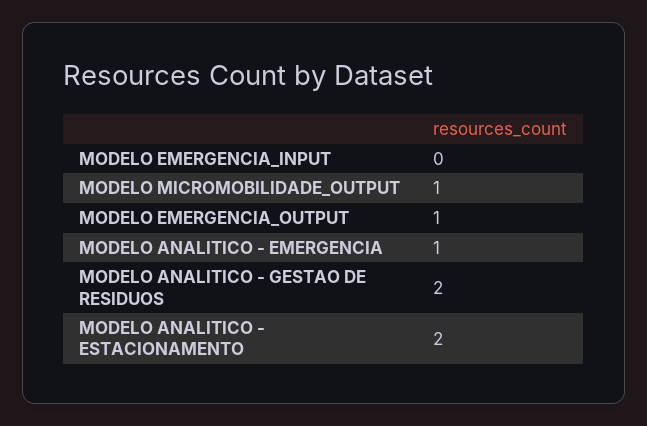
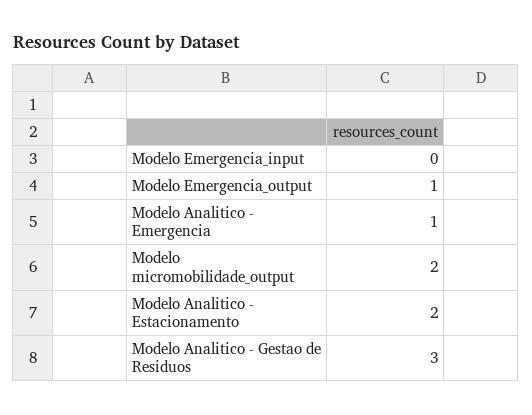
MODELO MICROMOBILIDADE_OUTPUT: 1 -> 2
MODELO ANALITICO - GESTAO DE RESIDUOS: 2 -> 3

